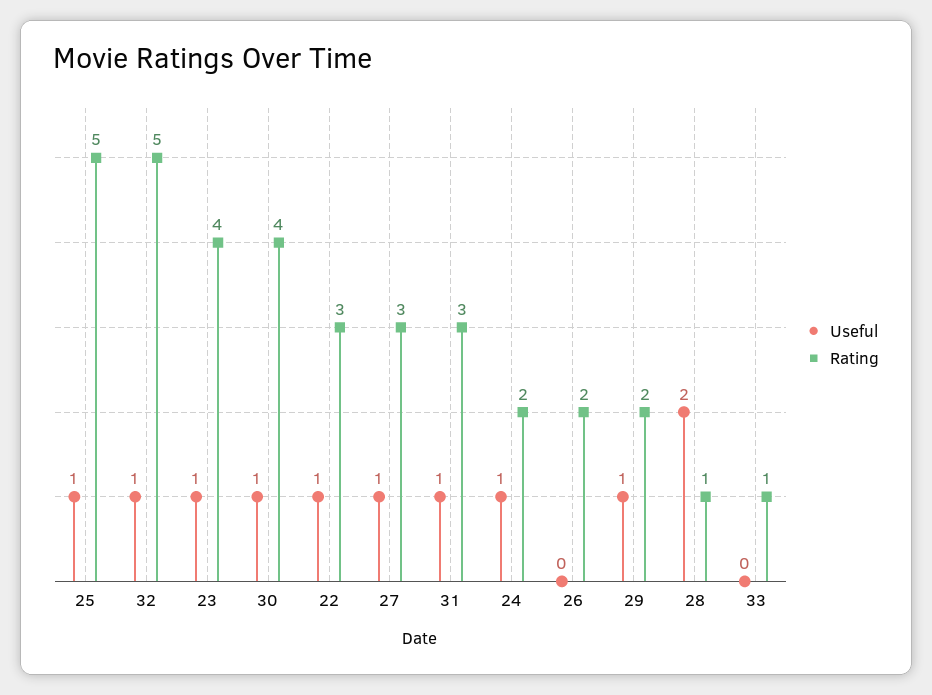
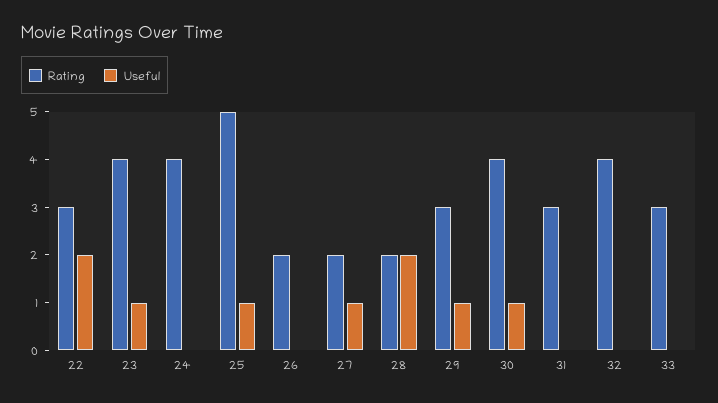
Useful, 32: 1 -> 0
Rating, 32: 5 -> 4
Useful, 22: 1 -> 2
Rating, 27: 3 -> 2
Useful, 31: 1 -> 0
Useful, 24: 1 -> 0
Rating, 24: 2 -> 4
Rating, 29: 2 -> 3
Rating, 28: 1 -> 2
Rating, 33: 1 -> 3

